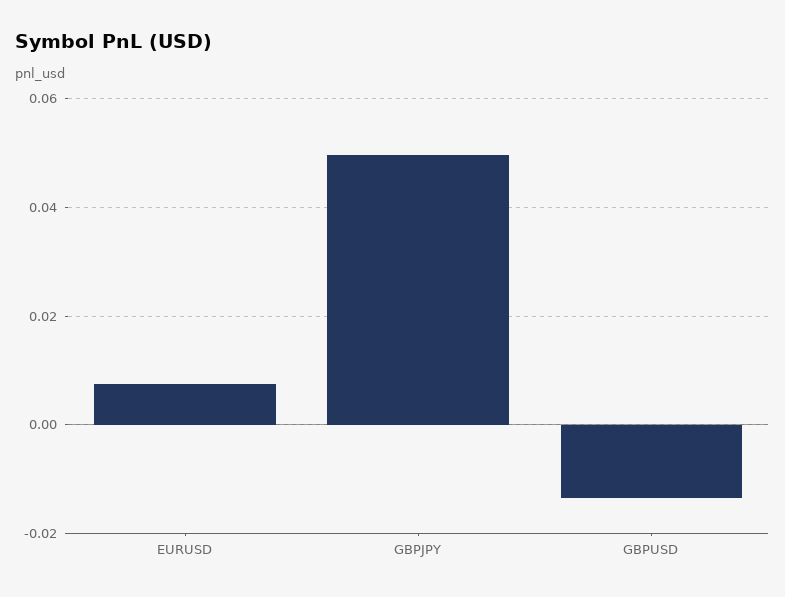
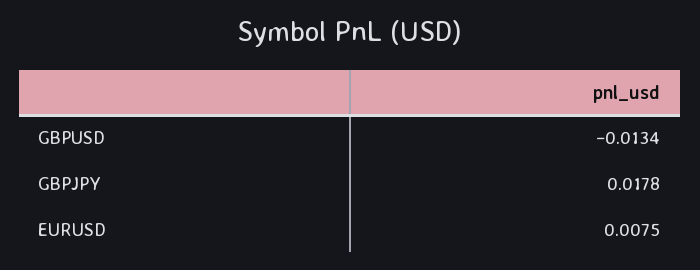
GBPJPY: 0.05 -> 0.0178

